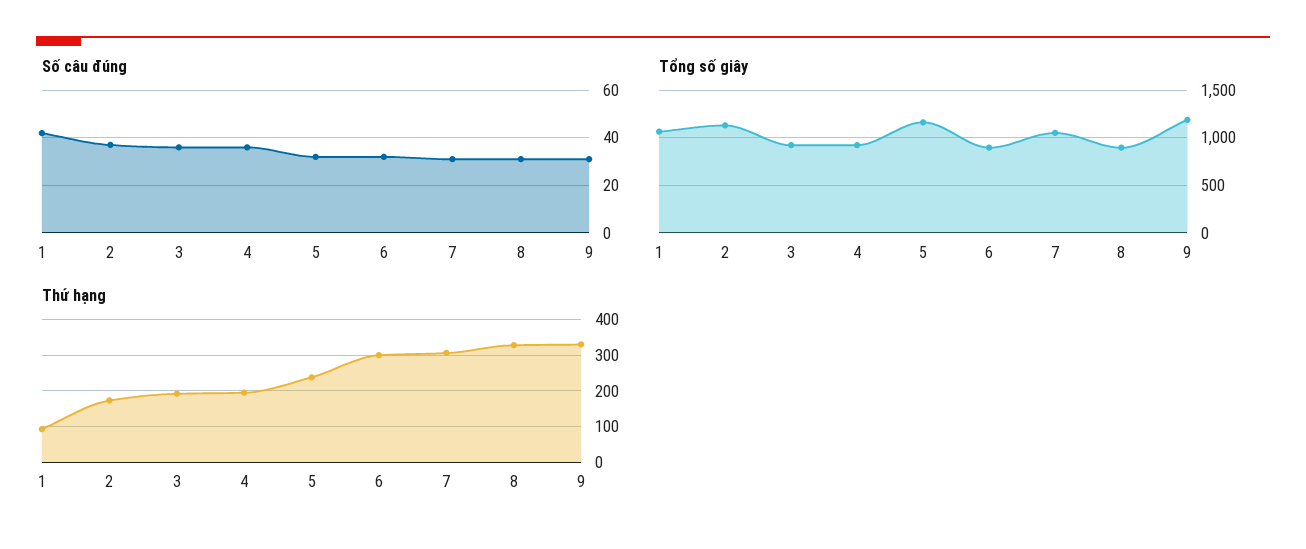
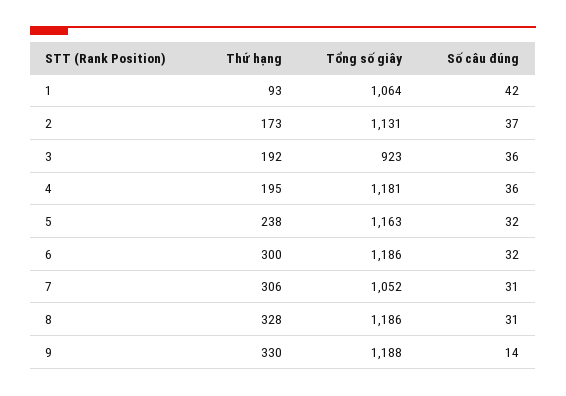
Số câu đúng, 9: 30 -> 14
Tổng số giây, 4: 900 -> 1181
Tổng số giây, 6: 900 -> 1186
Tổng số giây, 8: 900 -> 1186

